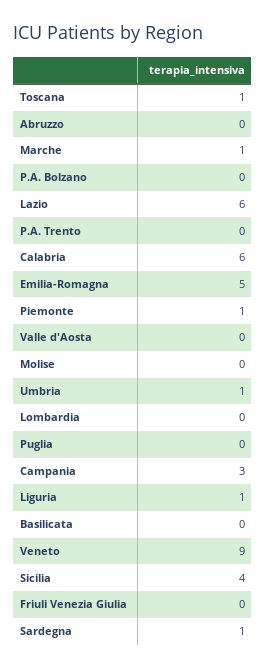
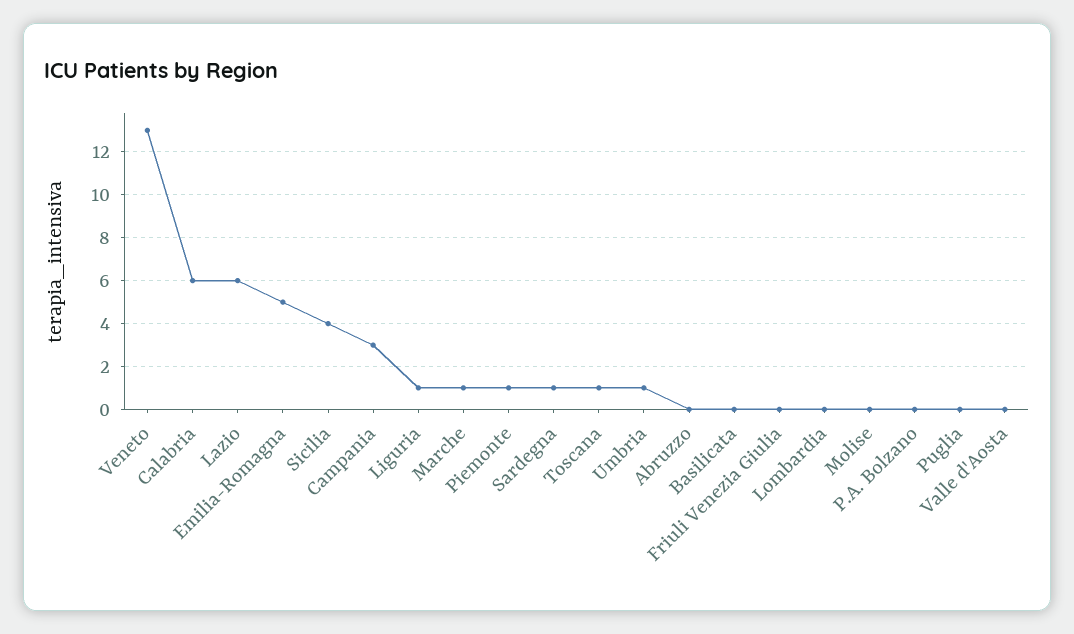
P.A. Trento: 0 -> none
Veneto: 9 -> 13

